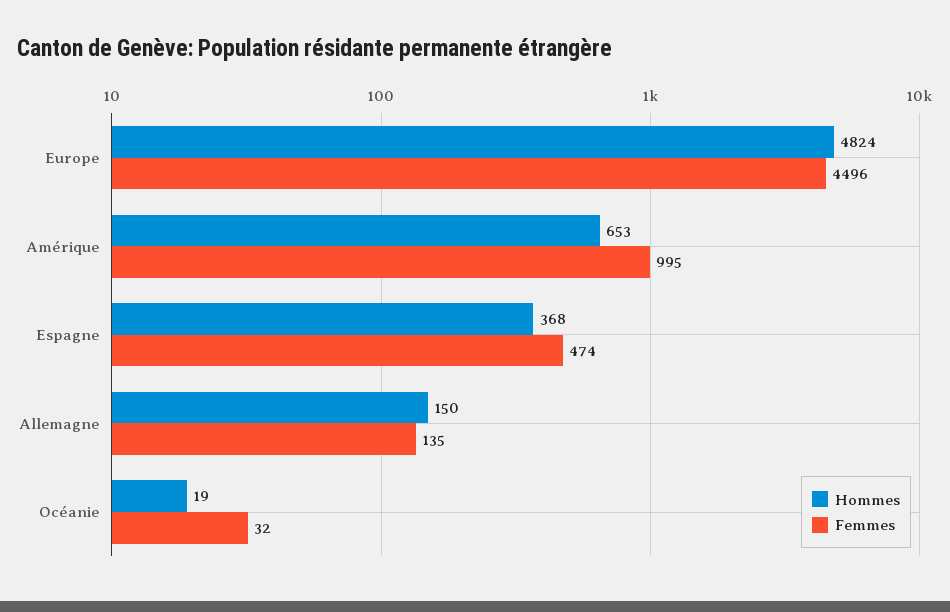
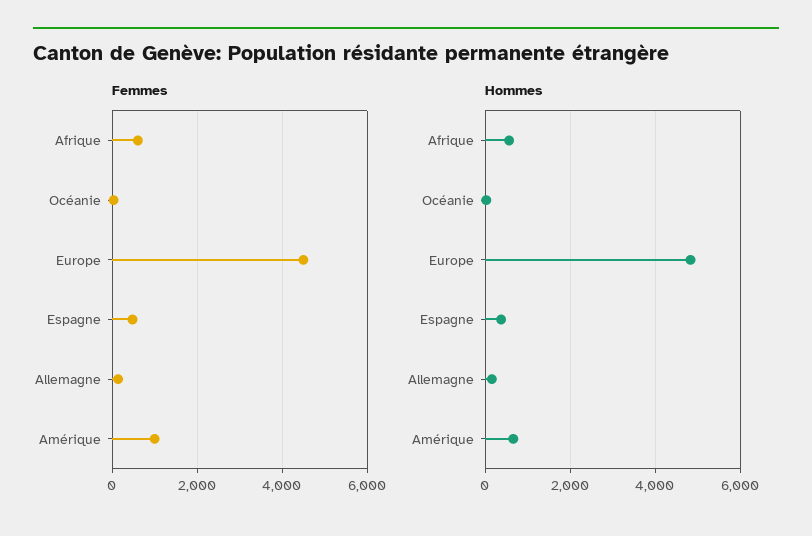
Femmes, Afrique: none -> 600
Hommes, Afrique: none -> 600

